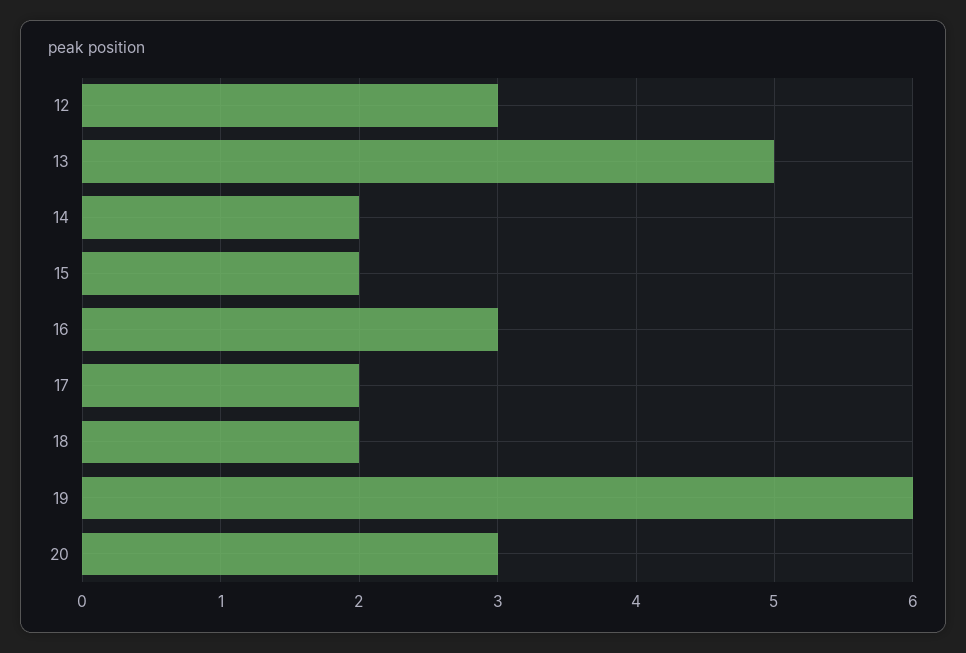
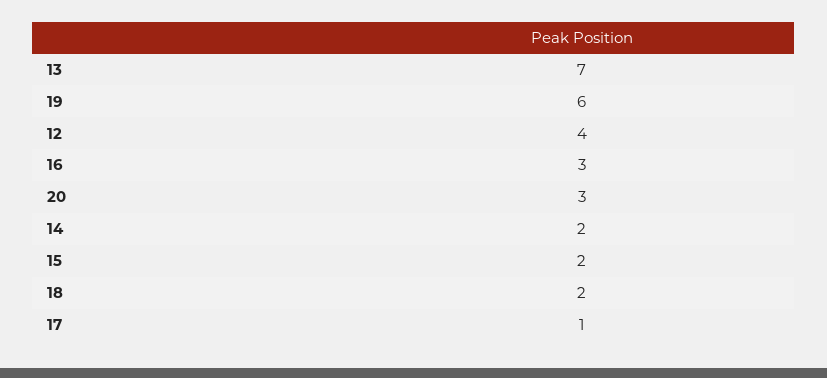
12: 3 -> 4
13: 5 -> 7
17: 2 -> 1

